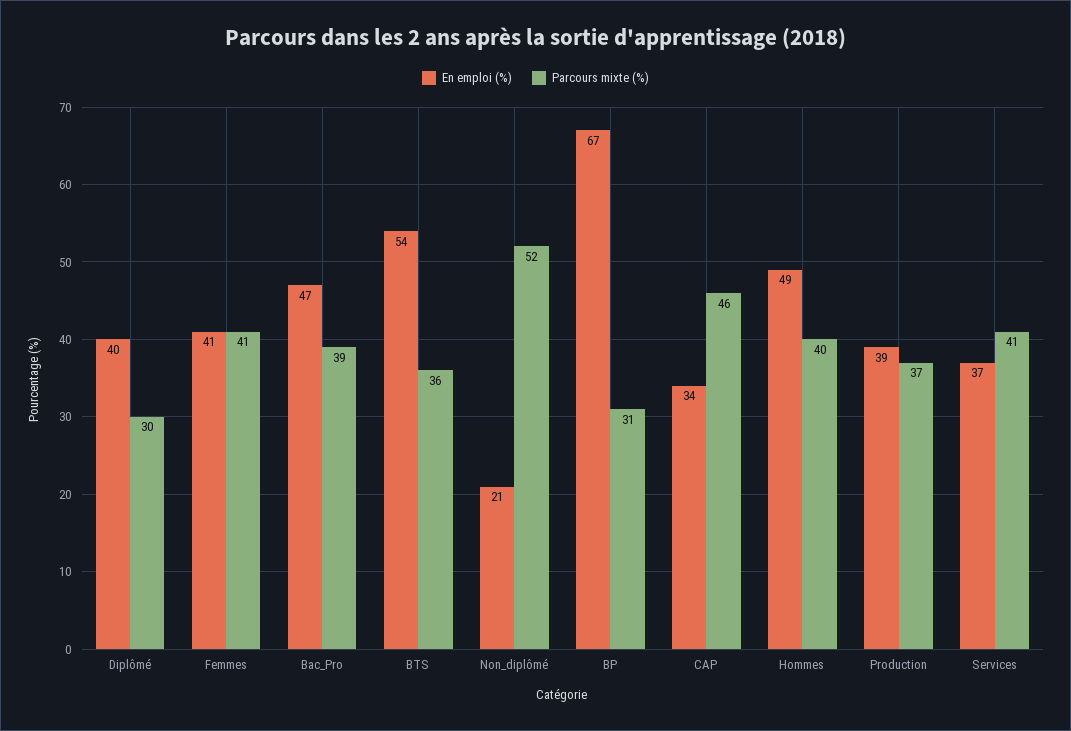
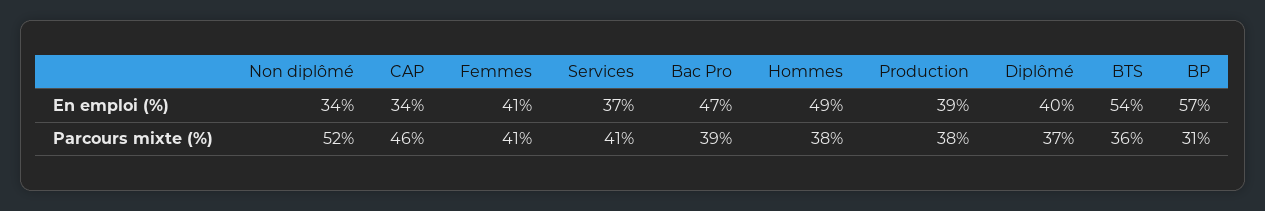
Parcours mixte (%), Diplômé: 30 -> 37
En emploi (%), Non_diplômé: 21 -> 34
En emploi (%), BP: 67 -> 57
Parcours mixte (%), Hommes: 40 -> 38
Parcours mixte (%), Production: 37 -> 38

